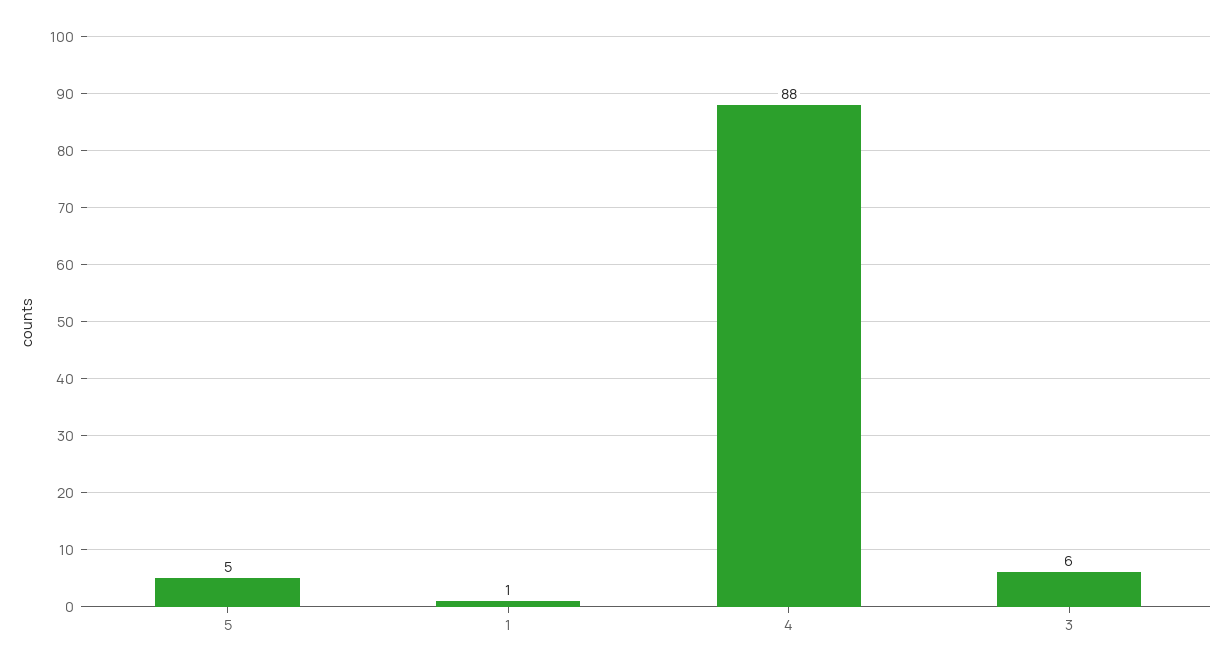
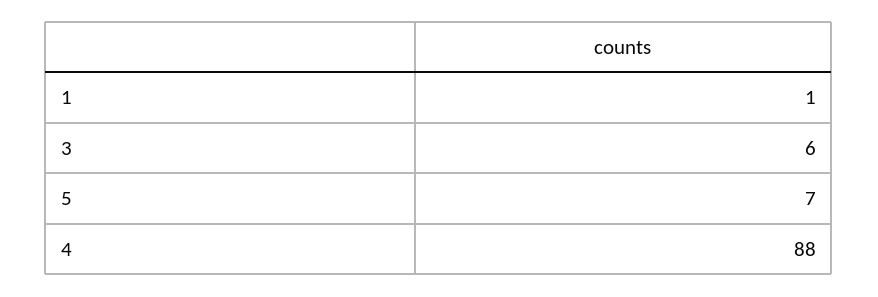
5: 5 -> 7

